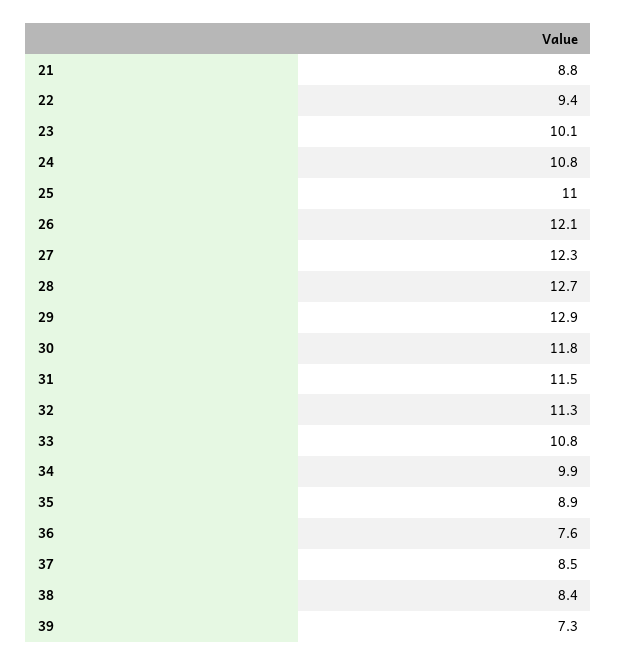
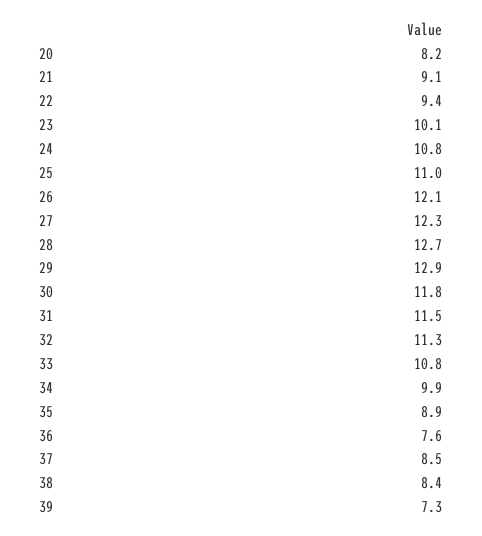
21: 8.8 -> 9.1
20: none -> 8.2

